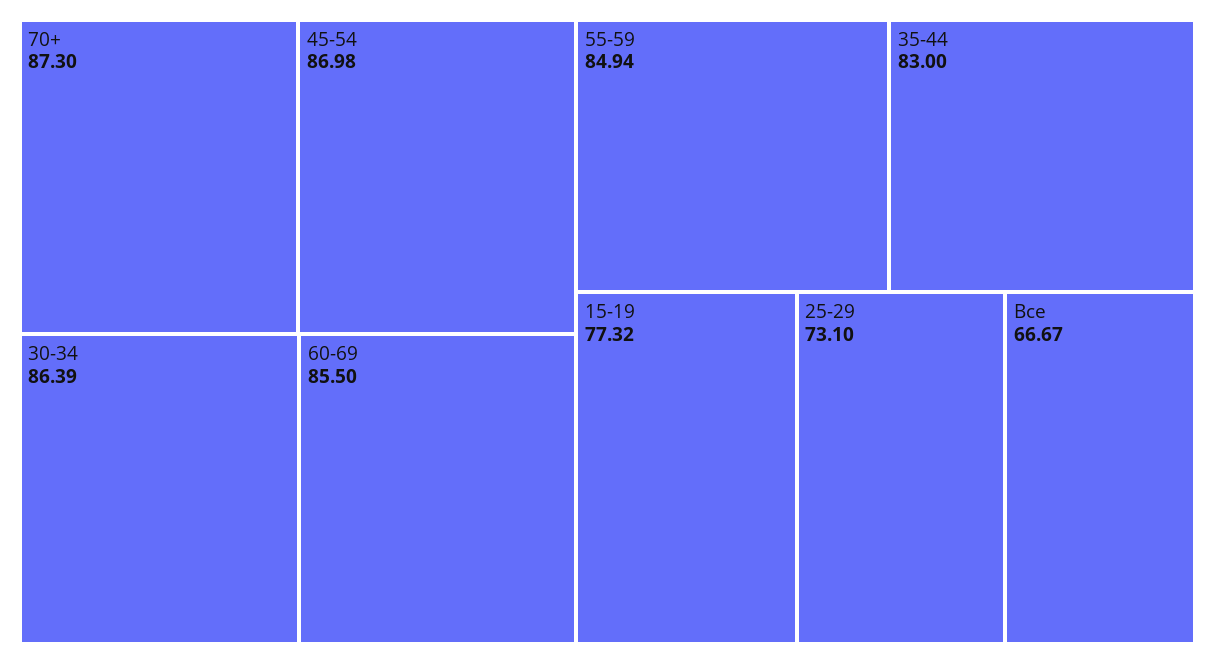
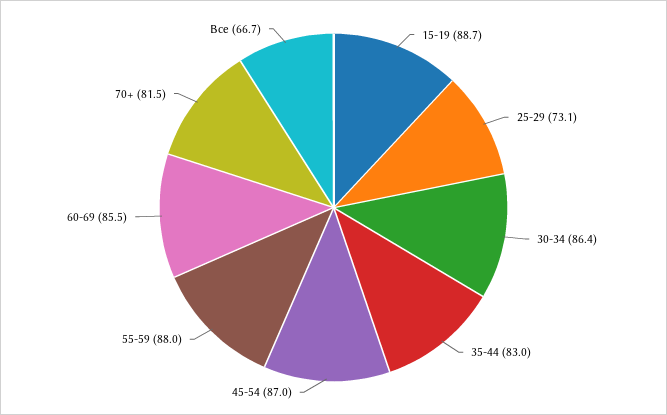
70+: 87.3 -> 81.5
55-59: 84.94 -> 88
15-19: 77.32 -> 88.7

